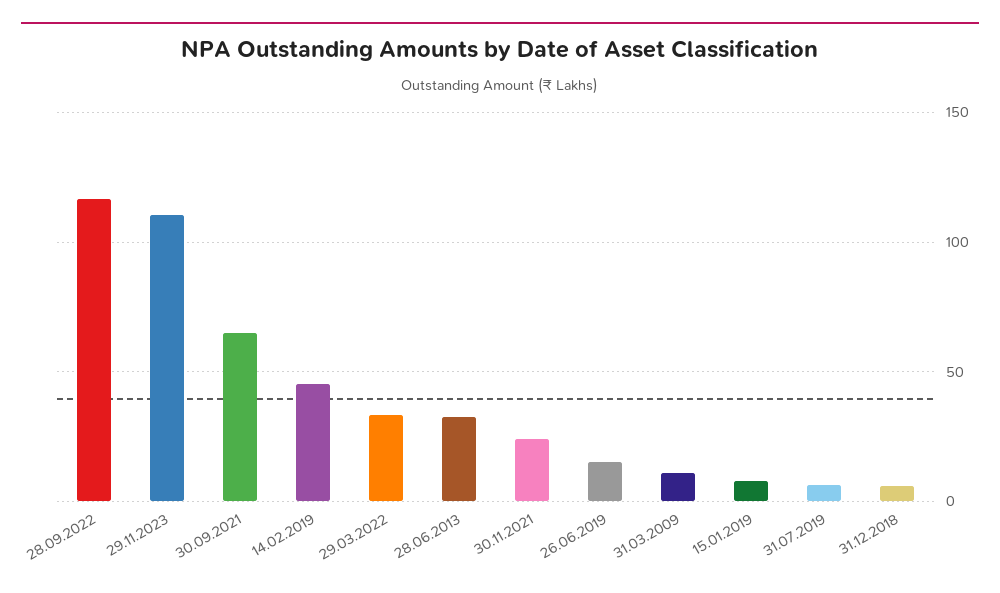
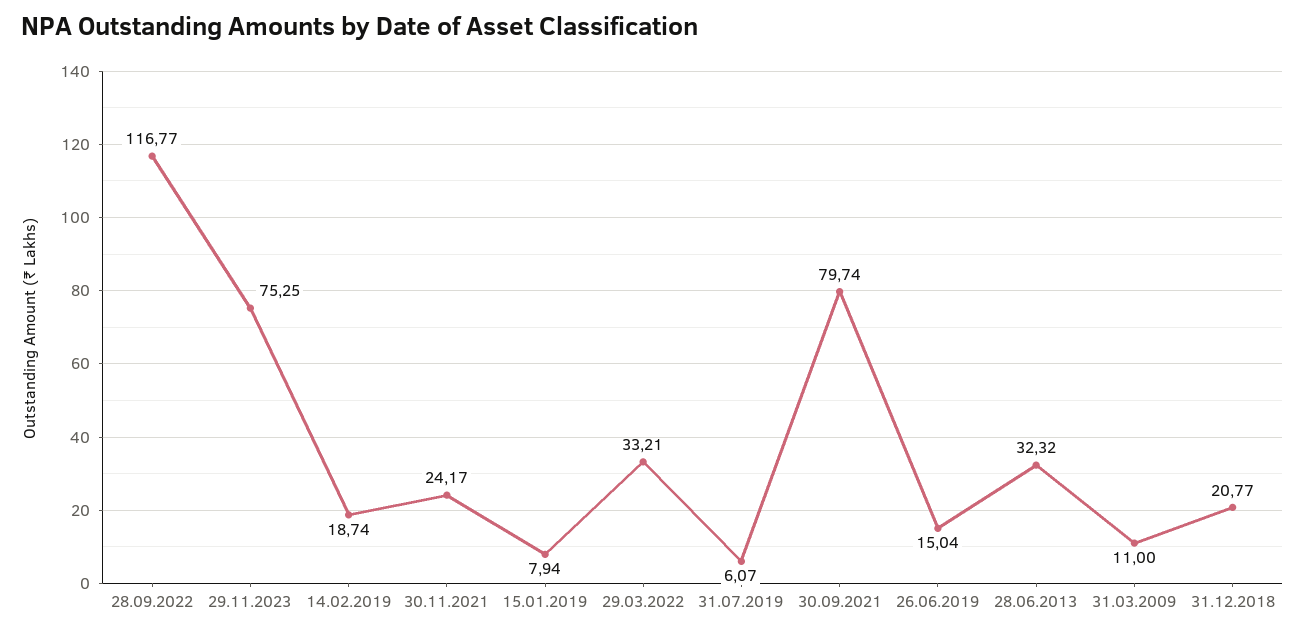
29.11.2023: 110 -> 75.25
30.09.2021: 65 -> 79.74
14.02.2019: 45 -> 18.74
31.12.2018: 5 -> 20.77

